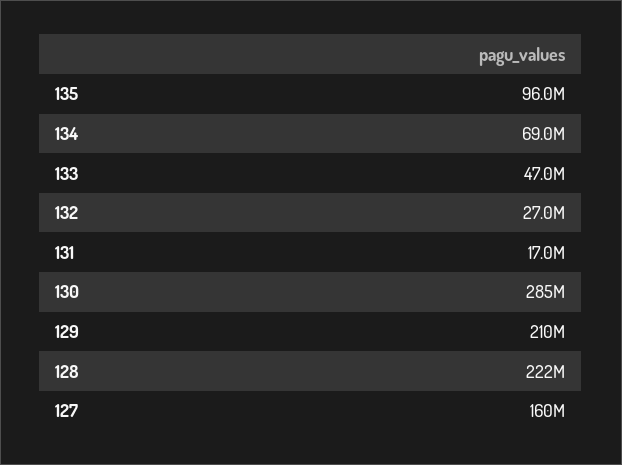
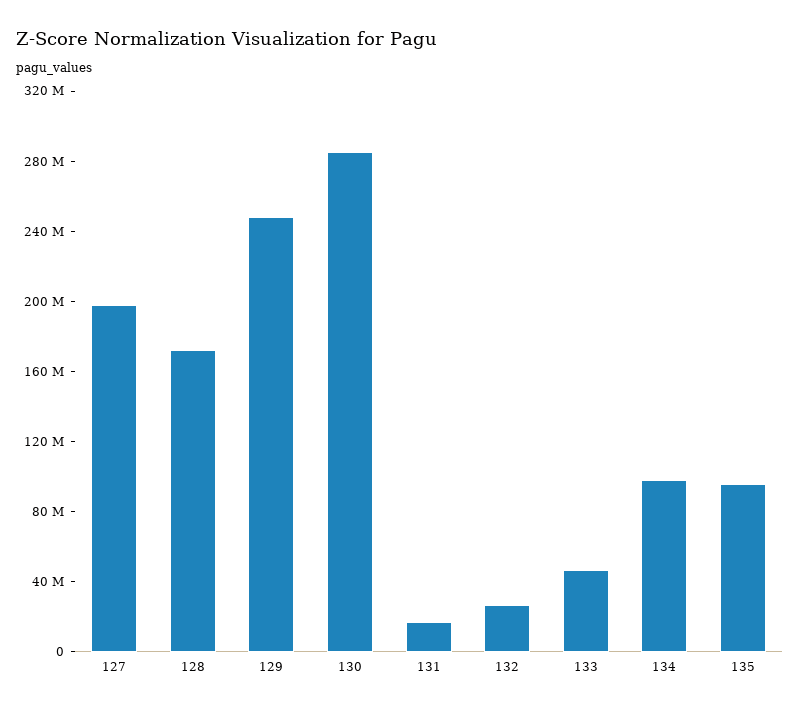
134: 69000000 -> 100000000
129: 210000000 -> 250000000
128: 222000000 -> 170000000
127: 160000000 -> 200000000

